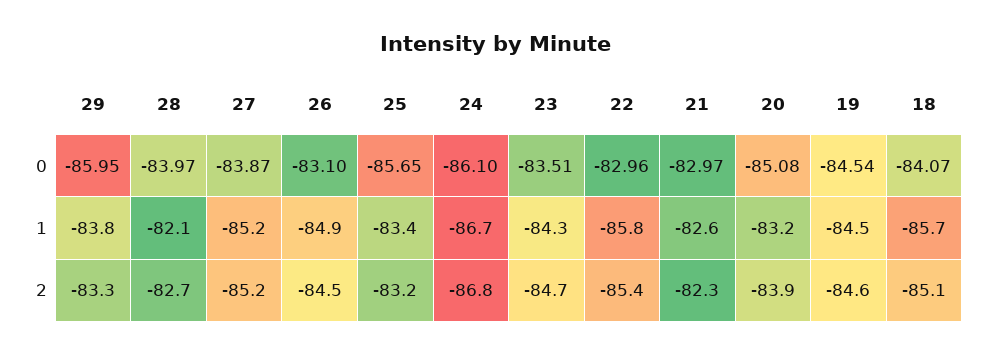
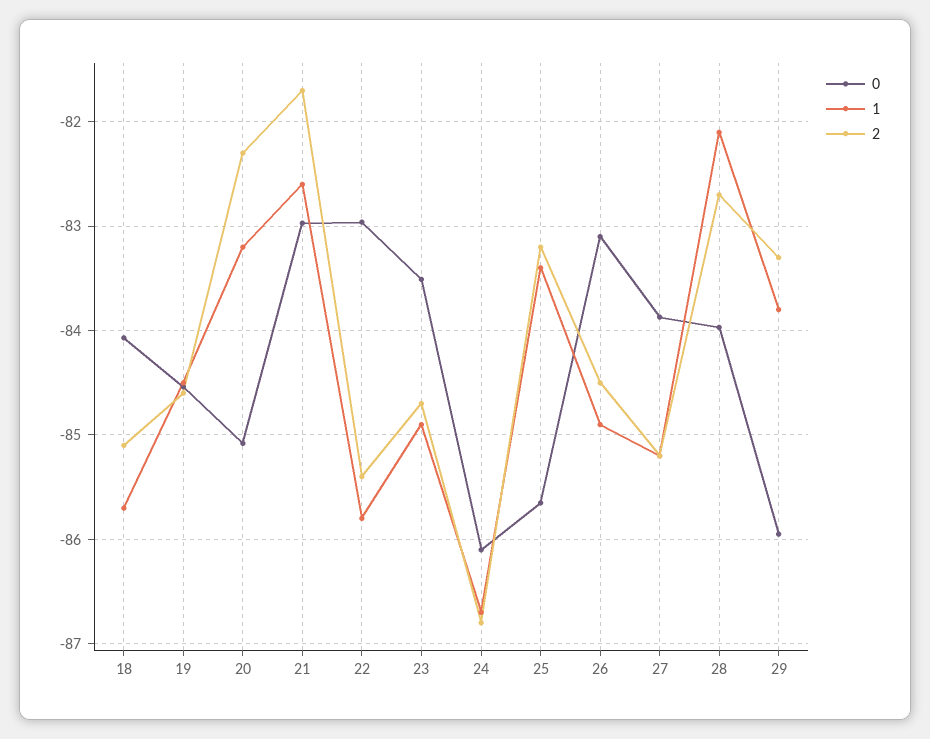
1, 23: -84.3 -> -84.9
2, 21: -82.3 -> -81.7
2, 20: -83.9 -> -82.3

